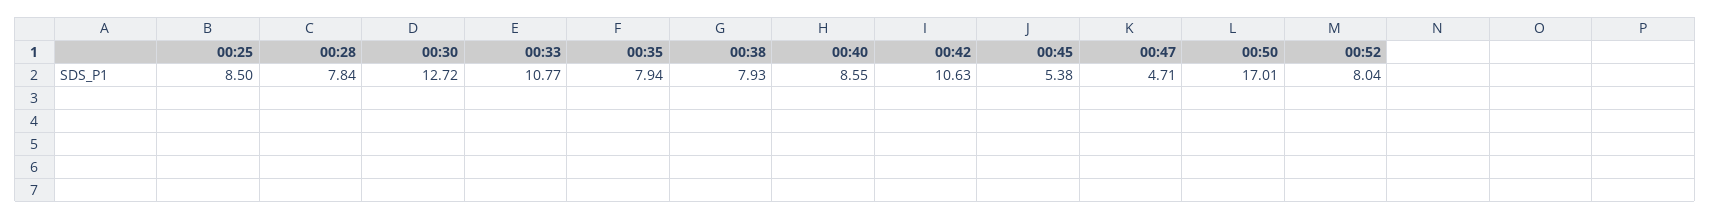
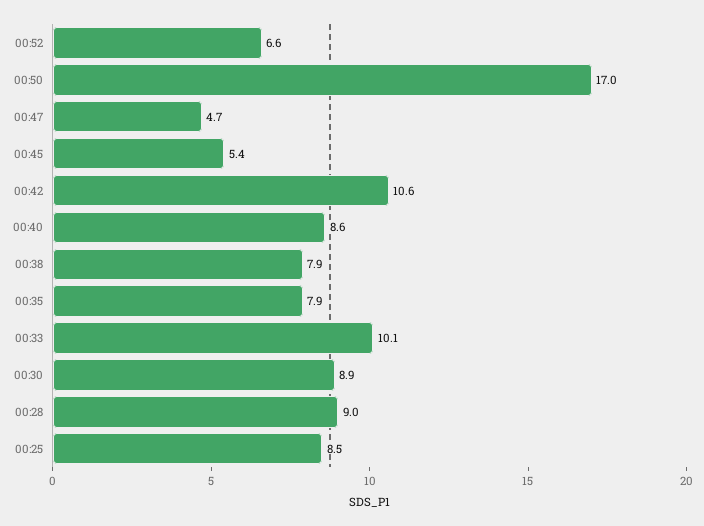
00:28: 7.84 -> 9
00:30: 12.72 -> 8.9
00:33: 10.77 -> 10.1
00:52: 8.04 -> 6.6

